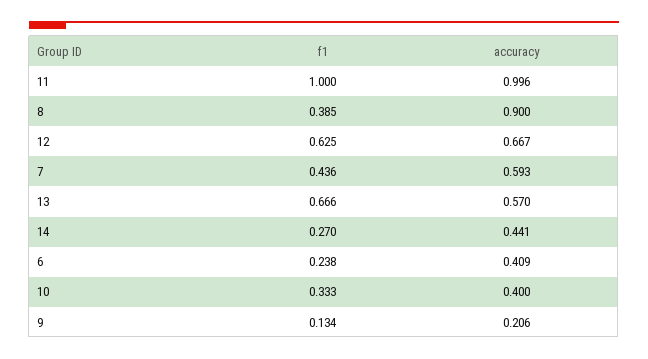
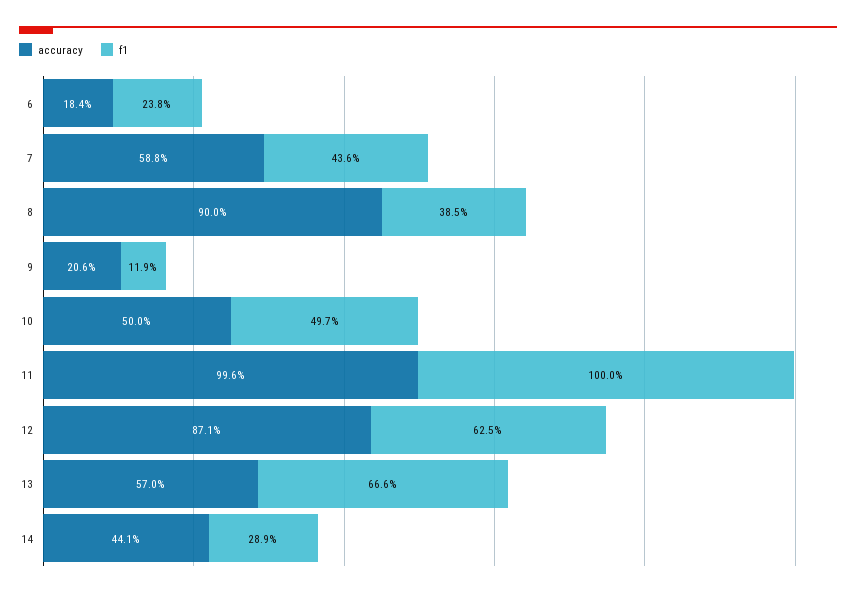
accuracy, 12: 0.667 -> 0.871
accuracy, 7: 0.593 -> 0.588
f1, 14: 0.27 -> 0.289
accuracy, 6: 0.409 -> 0.184
f1, 10: 0.333 -> 0.497
accuracy, 10: 0.4 -> 0.5
f1, 9: 0.134 -> 0.119

